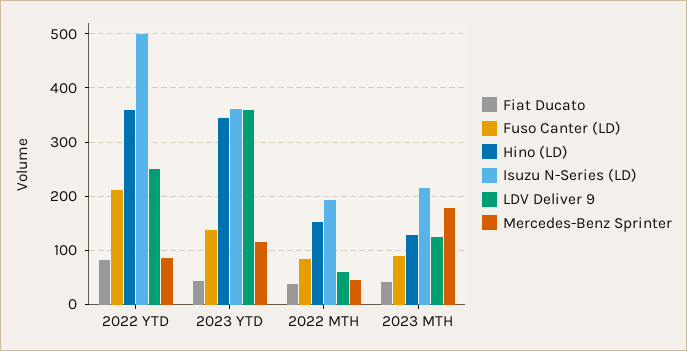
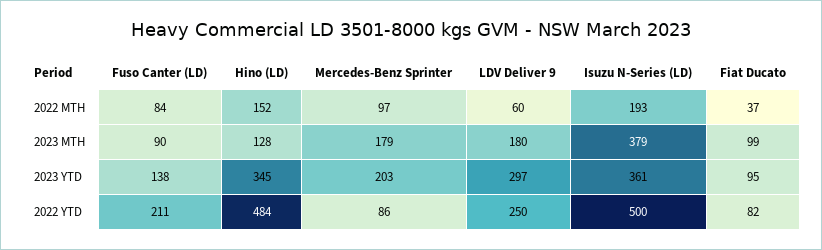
Hino (LD), 2022 YTD: 360 -> 484
Fiat Ducato, 2023 YTD: 40 -> 95
LDV Deliver 9, 2023 YTD: 360 -> 297
Mercedes-Benz Sprinter, 2023 YTD: 120 -> 203
Mercedes-Benz Sprinter, 2022 MTH: 40 -> 97
Fiat Ducato, 2023 MTH: 40 -> 99
Isuzu N-Series (LD), 2023 MTH: 220 -> 379
LDV Deliver 9, 2023 MTH: 120 -> 180

